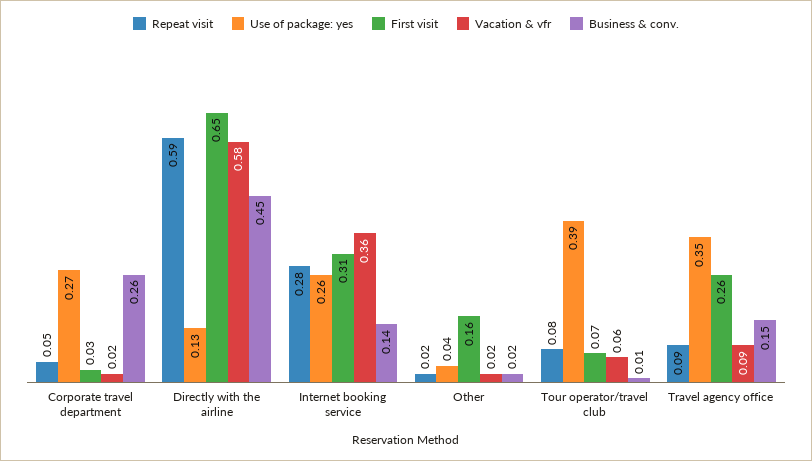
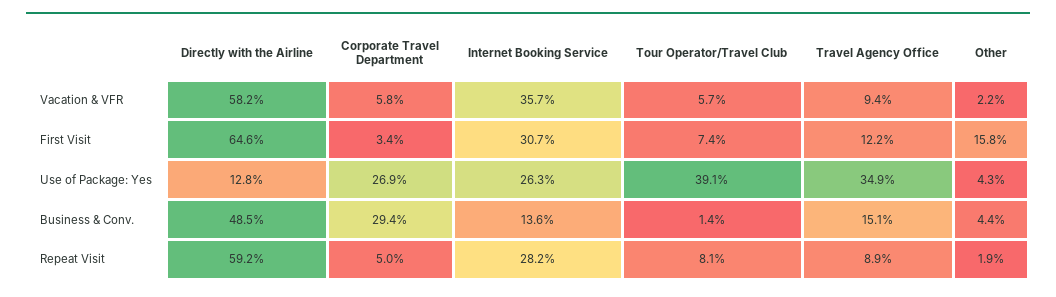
Vacation & vfr, Corporate travel department: 0.02 -> 0.058
Business & conv., Corporate travel department: 0.26 -> 0.294
Business & conv., Directly with the airline: 0.45 -> 0.485
Business & conv., Other: 0.02 -> 0.044
First visit, Travel agency office: 0.26 -> 0.122

